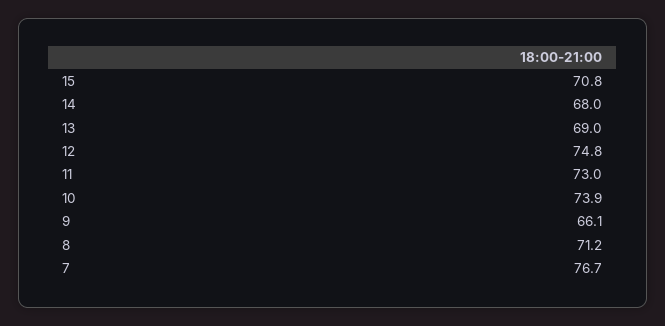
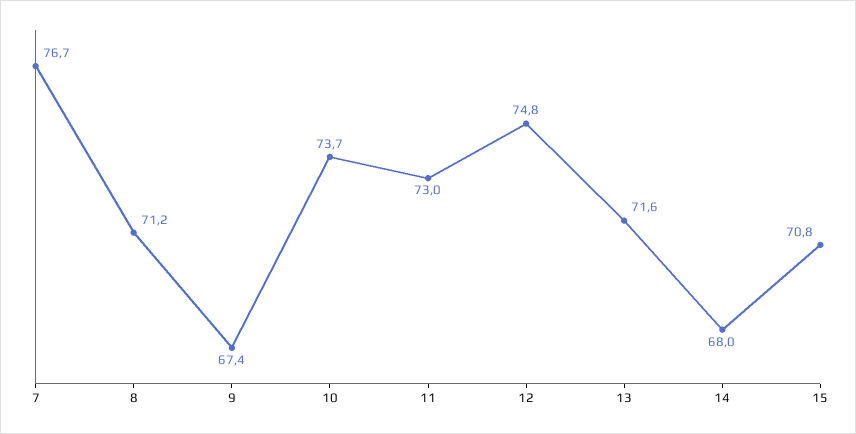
13: 69 -> 71.6
10: 73.9 -> 73.7
9: 66.1 -> 67.4

